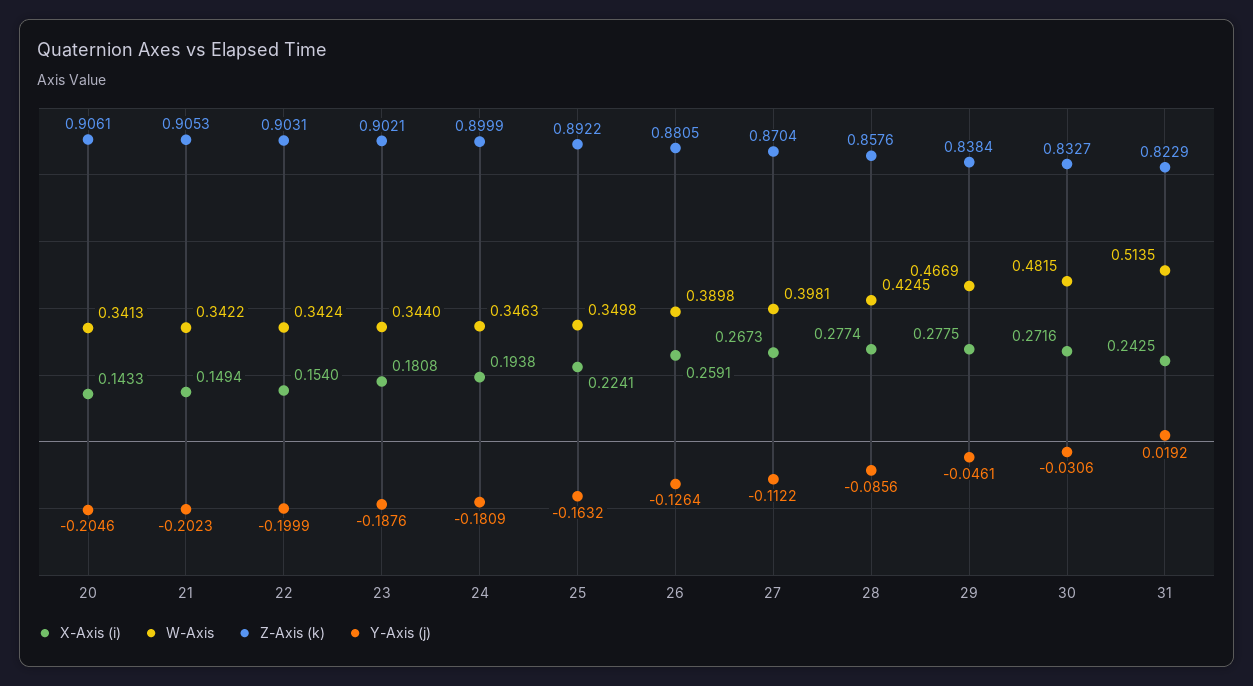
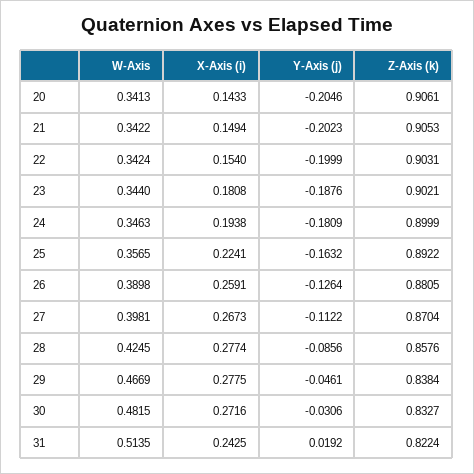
W-Axis, 25: 0.3498 -> 0.3565
Z-Axis (k), 31: 0.8229 -> 0.8224

